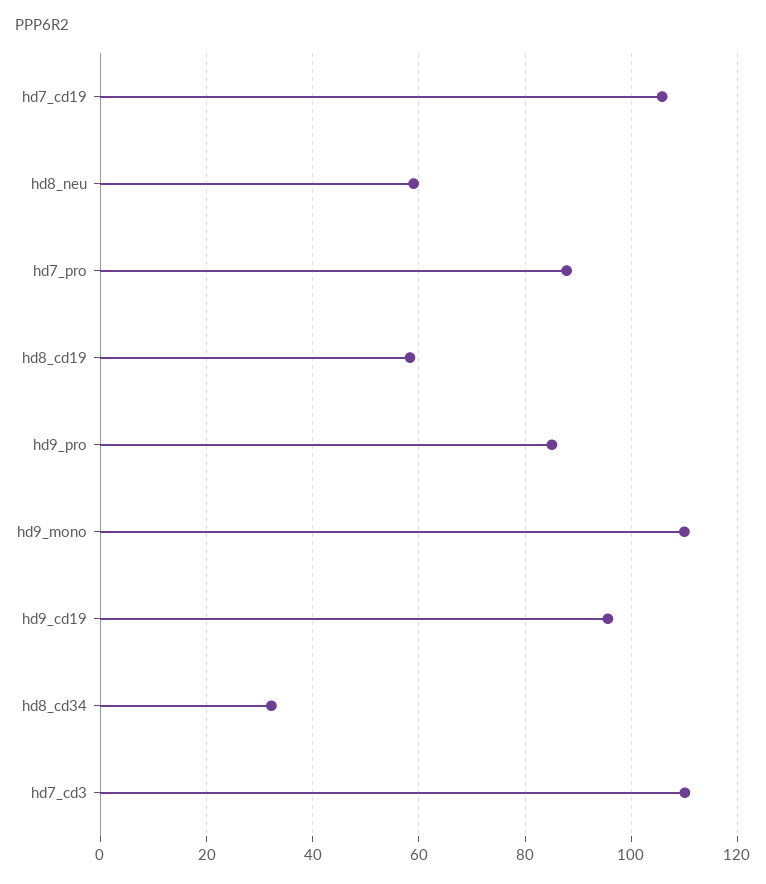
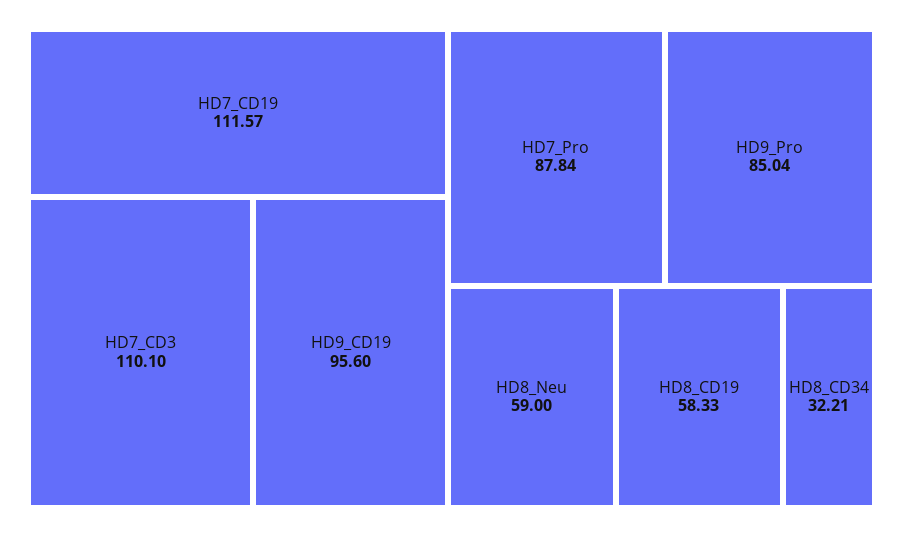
hd7_cd19: 106 -> 111.57
hd9_mono: 110 -> none

